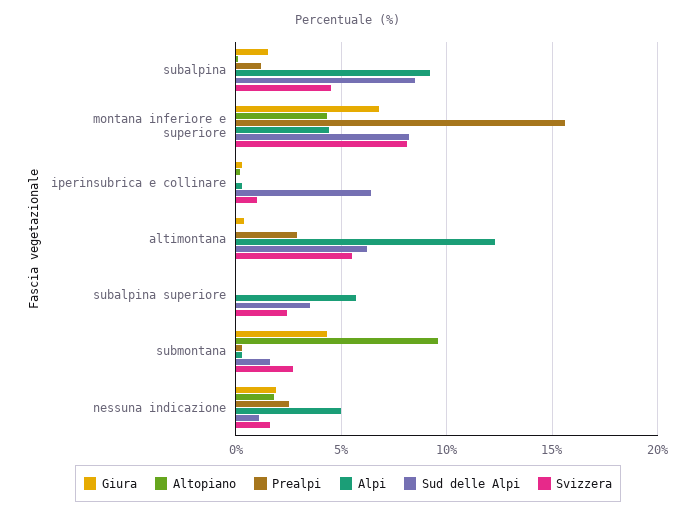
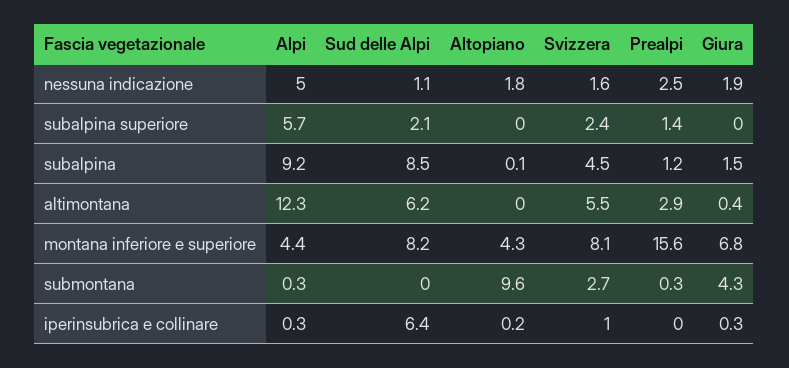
Prealpi, subalpina superiore: 0 -> 1.4
Sud delle Alpi, subalpina superiore: 3.5 -> 2.1
Sud delle Alpi, submontana: 1.5 -> 0

